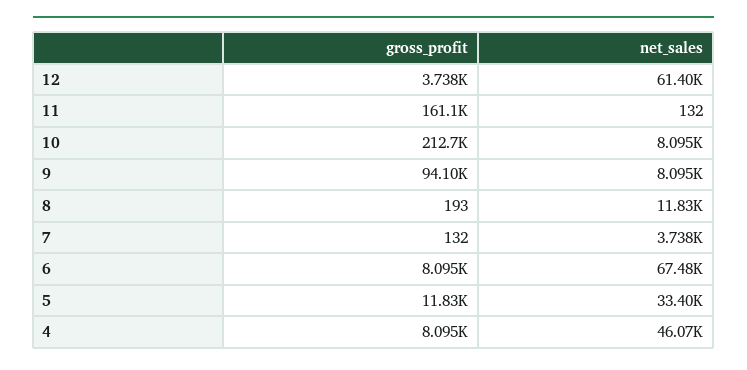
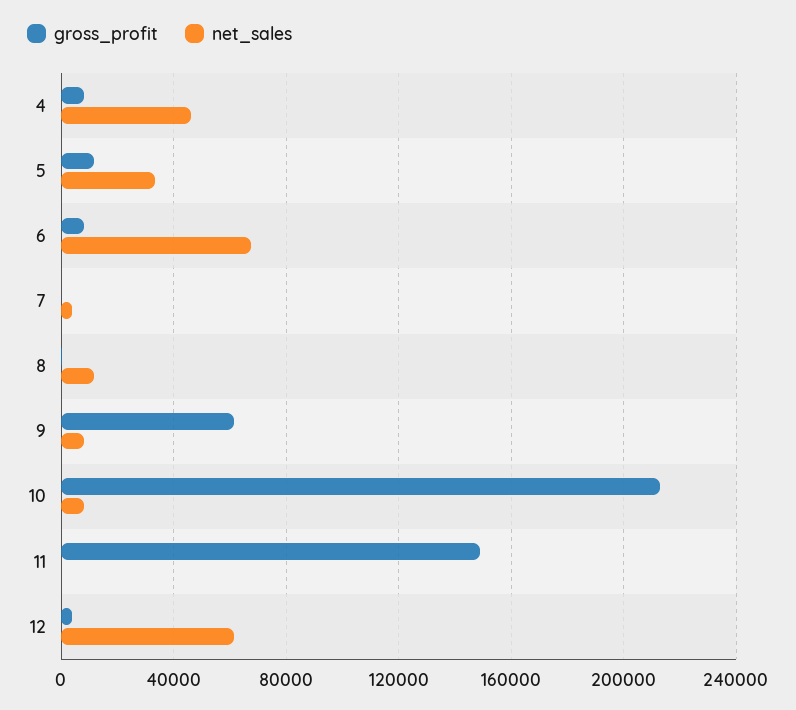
gross_profit, 11: 161100 -> 150000
gross_profit, 9: 94100 -> 60000

